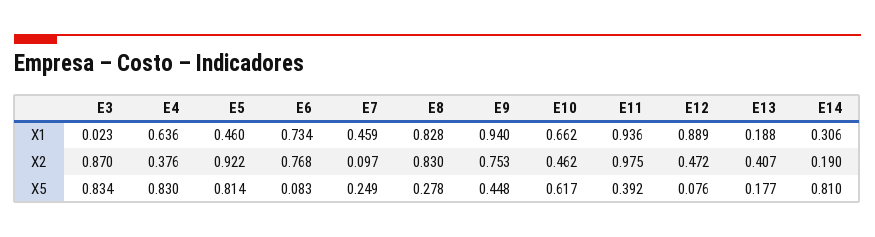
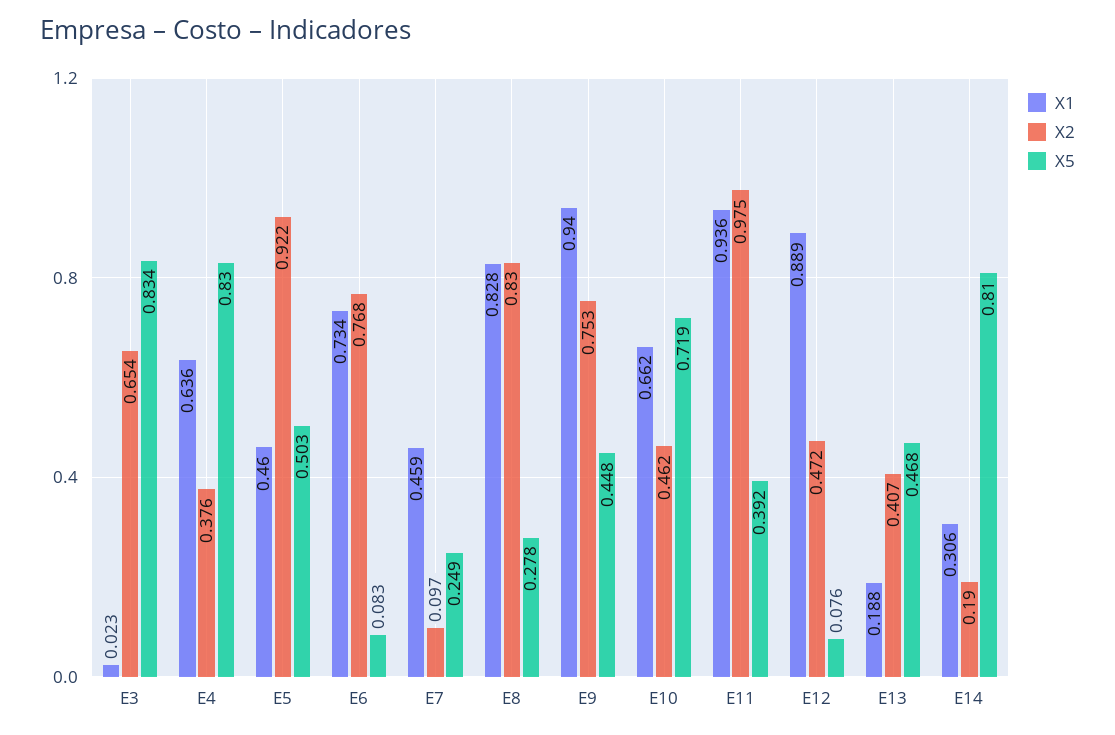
X2, E3: 0.87 -> 0.654
X5, E5: 0.814 -> 0.503
X5, E10: 0.617 -> 0.719
X5, E13: 0.177 -> 0.468

